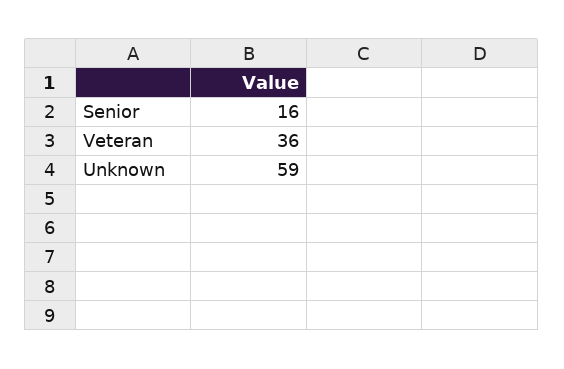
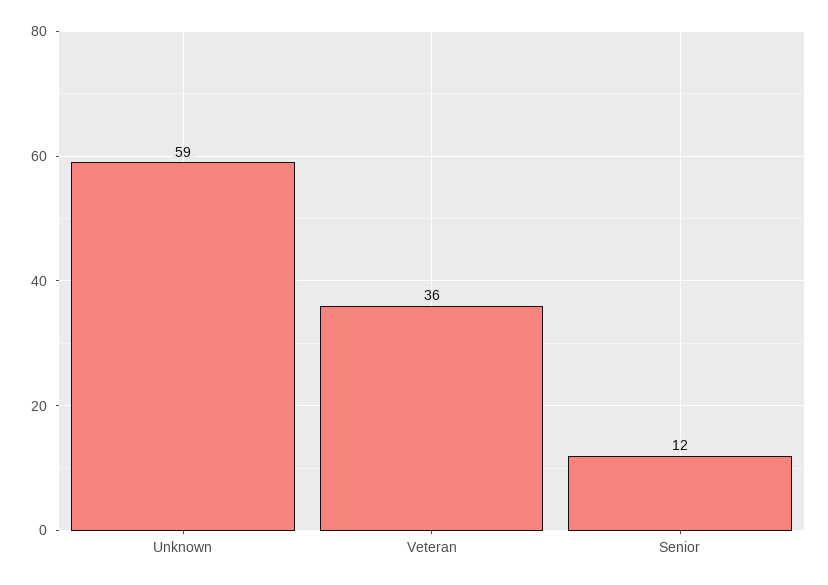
Senior: 16 -> 12

